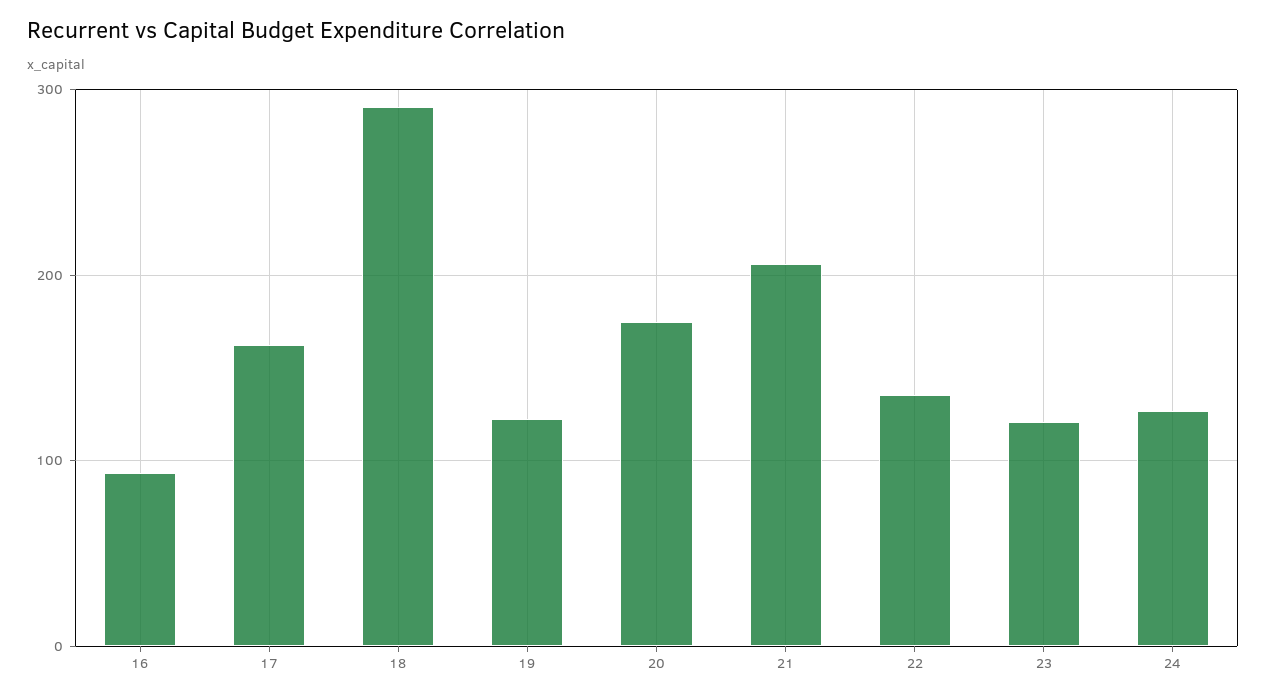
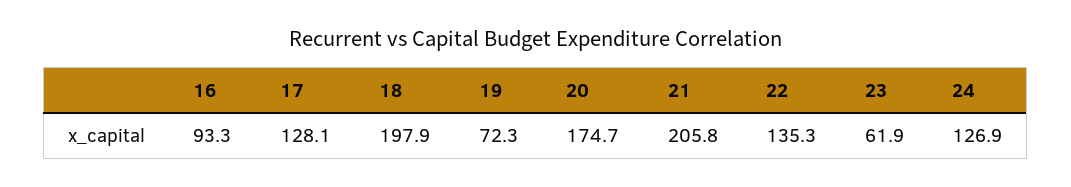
17: 160 -> 128.1
18: 290 -> 197.9
19: 120 -> 72.3
23: 120 -> 61.9

